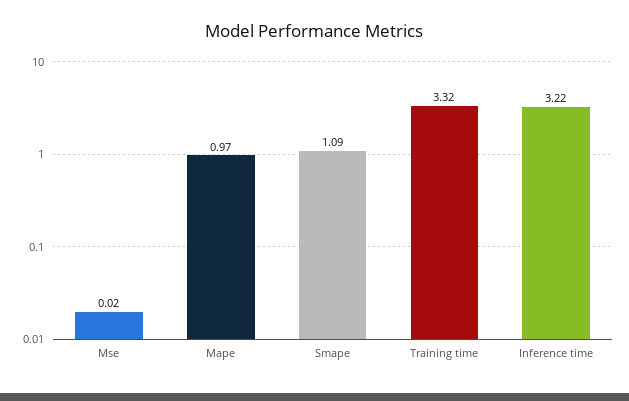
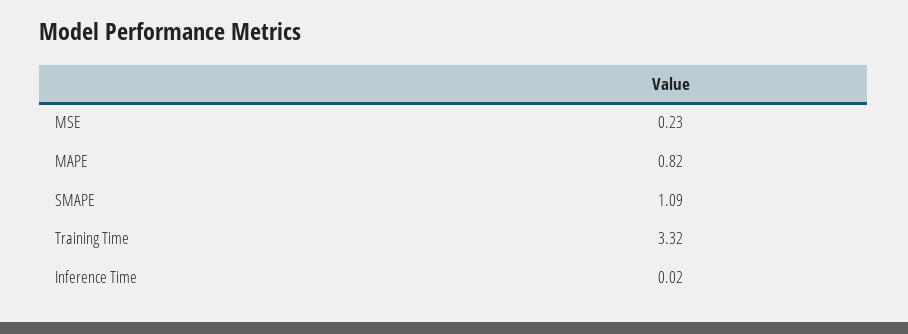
Mse: 0.02 -> 0.23
Mape: 0.97 -> 0.82
Inference time: 3.22 -> 0.02

